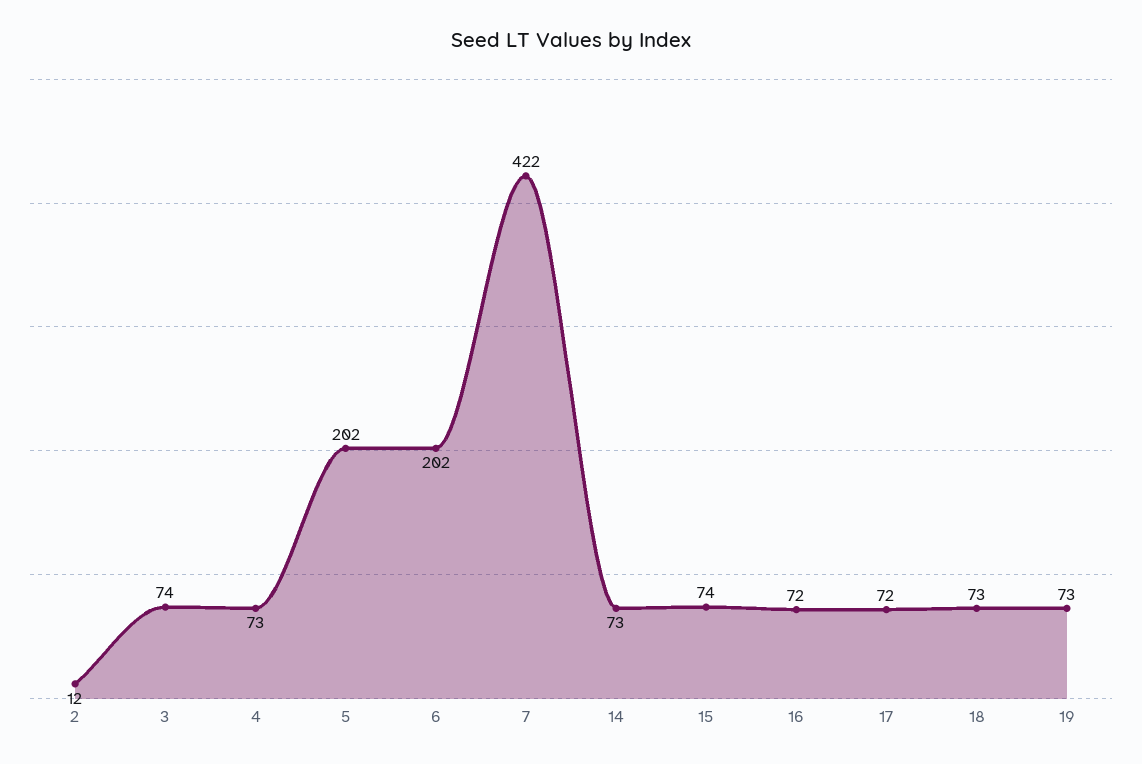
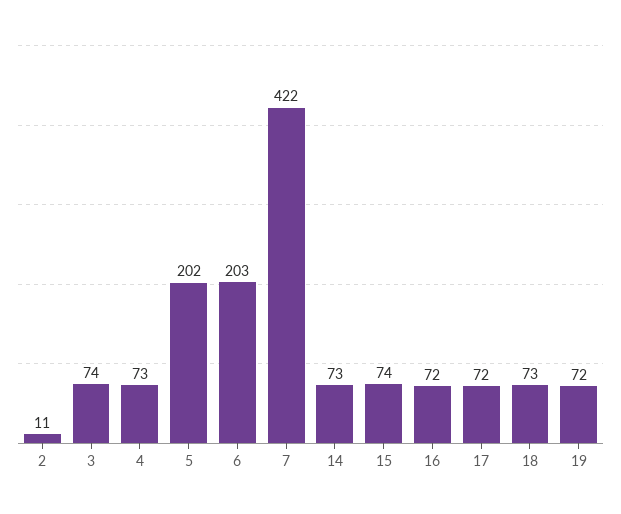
2: 12 -> 11
6: 202 -> 203
19: 73 -> 72

